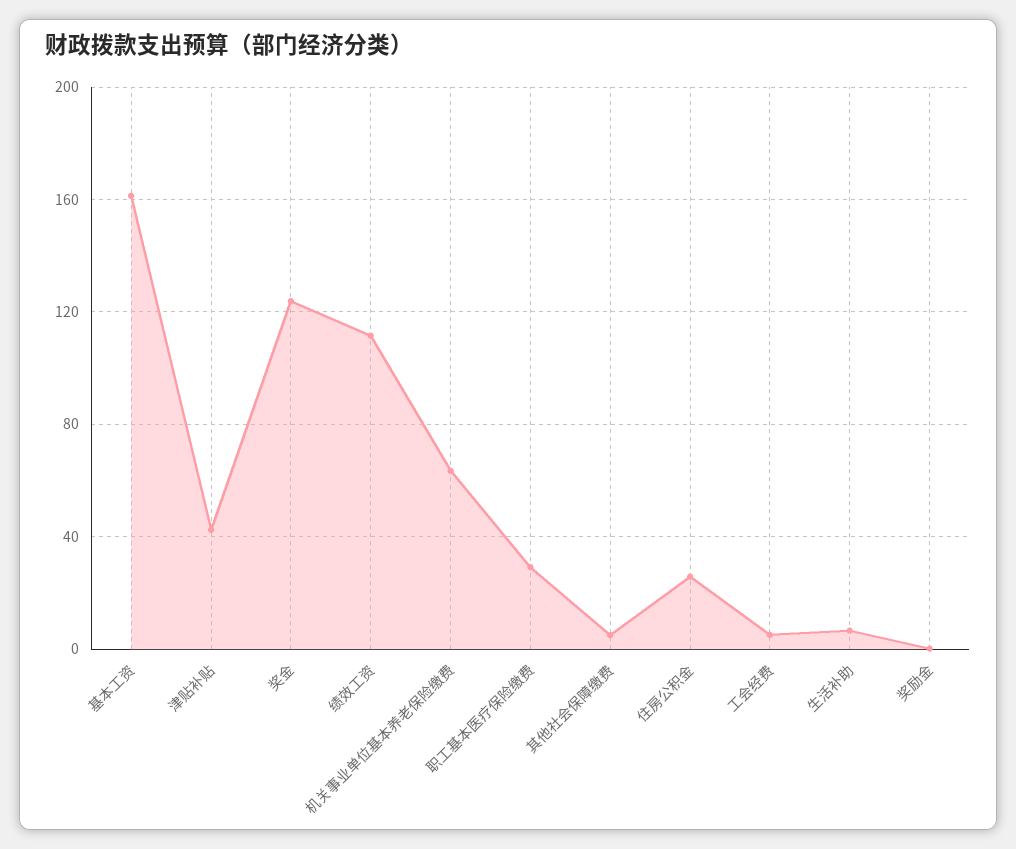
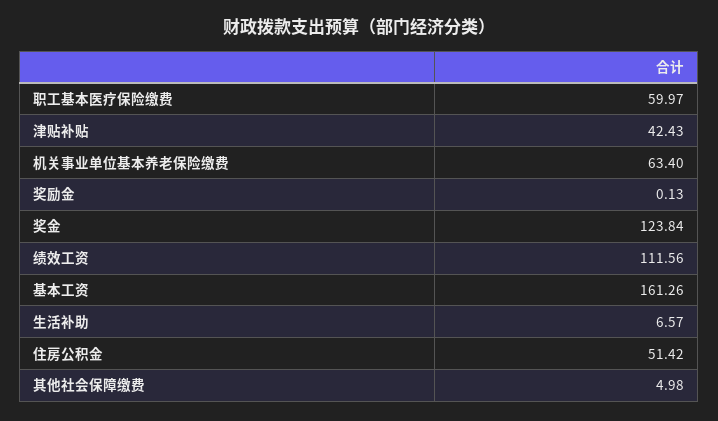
职工基本医疗保险缴费: 30 -> 59.97
住房公积金: 25 -> 51.42
工会经费: 5 -> none

